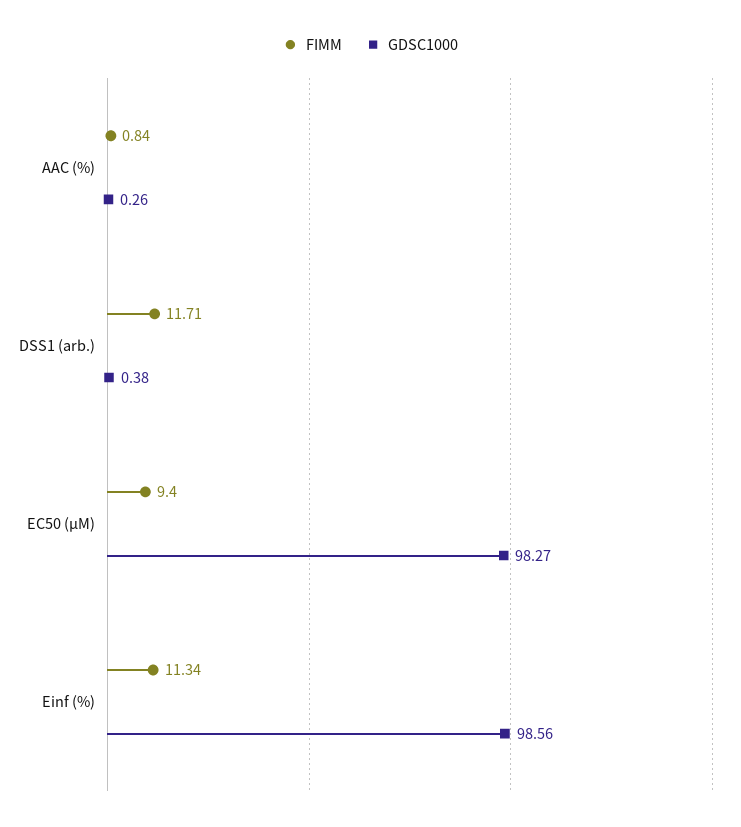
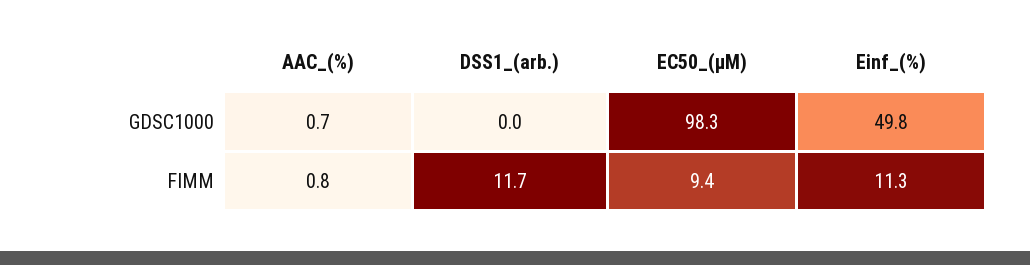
GDSC1000, AAC (%): 0.26 -> 0.7
GDSC1000, DSS1 (arb.): 0.38 -> 0
GDSC1000, Einf (%): 98.56 -> 49.8

